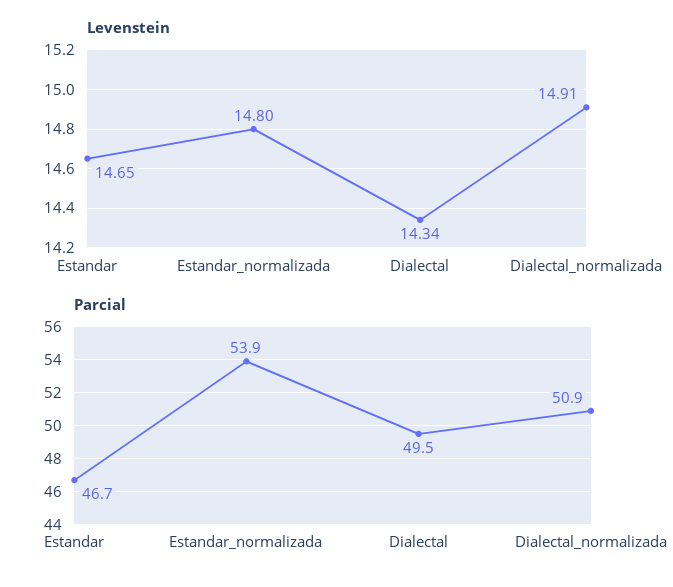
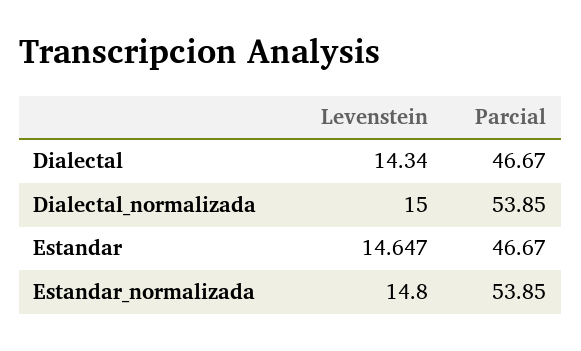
Levenstein, Dialectal_normalizada: 14.91 -> 15
Parcial, Dialectal: 49.5 -> 46.67
Parcial, Dialectal_normalizada: 50.9 -> 53.85

